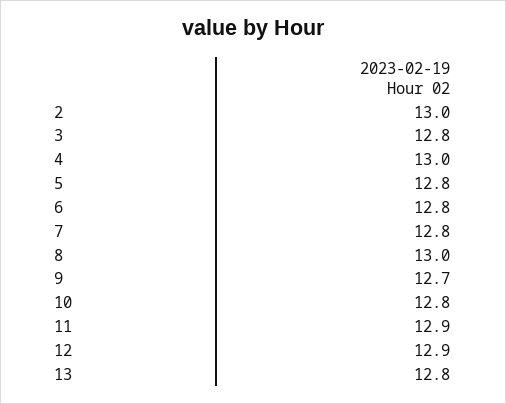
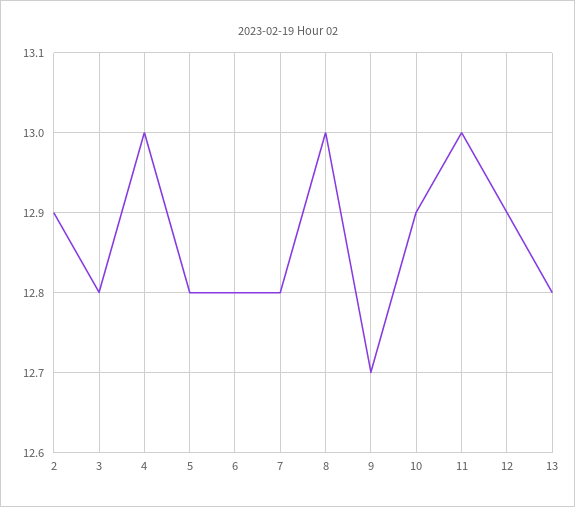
2: 13 -> 12.9
10: 12.8 -> 12.9
11: 12.9 -> 13

